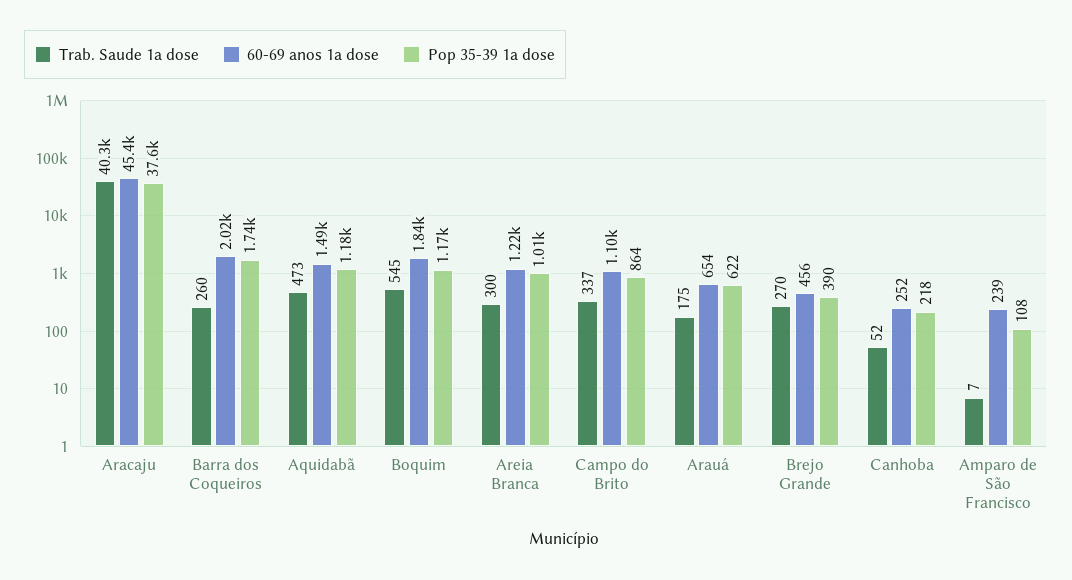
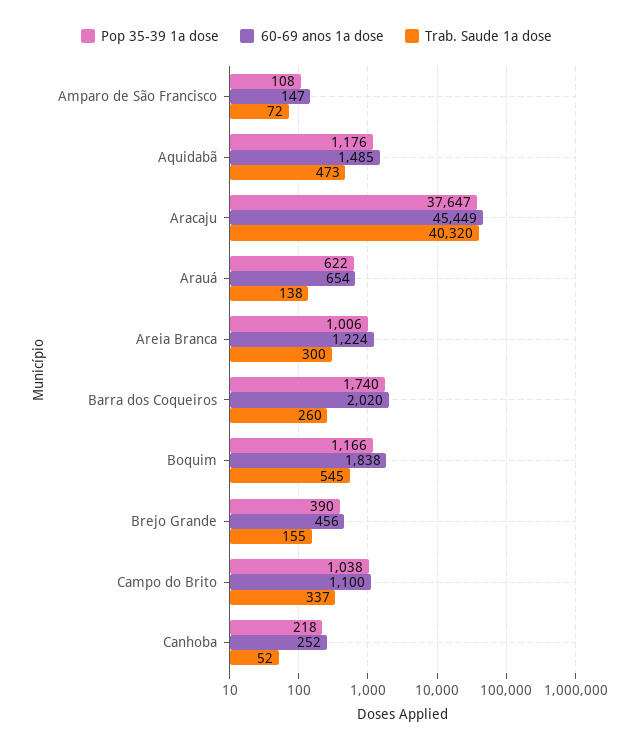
Pop 35-39 1a dose, Campo do Brito: 864 -> 1038
Trab. Saude 1a dose, Arauá: 175 -> 138
Trab. Saude 1a dose, Brejo Grande: 270 -> 155
Trab. Saude 1a dose, Amparo de São Francisco: 7 -> 72
60-69 anos 1a dose, Amparo de São Francisco: 239 -> 147

